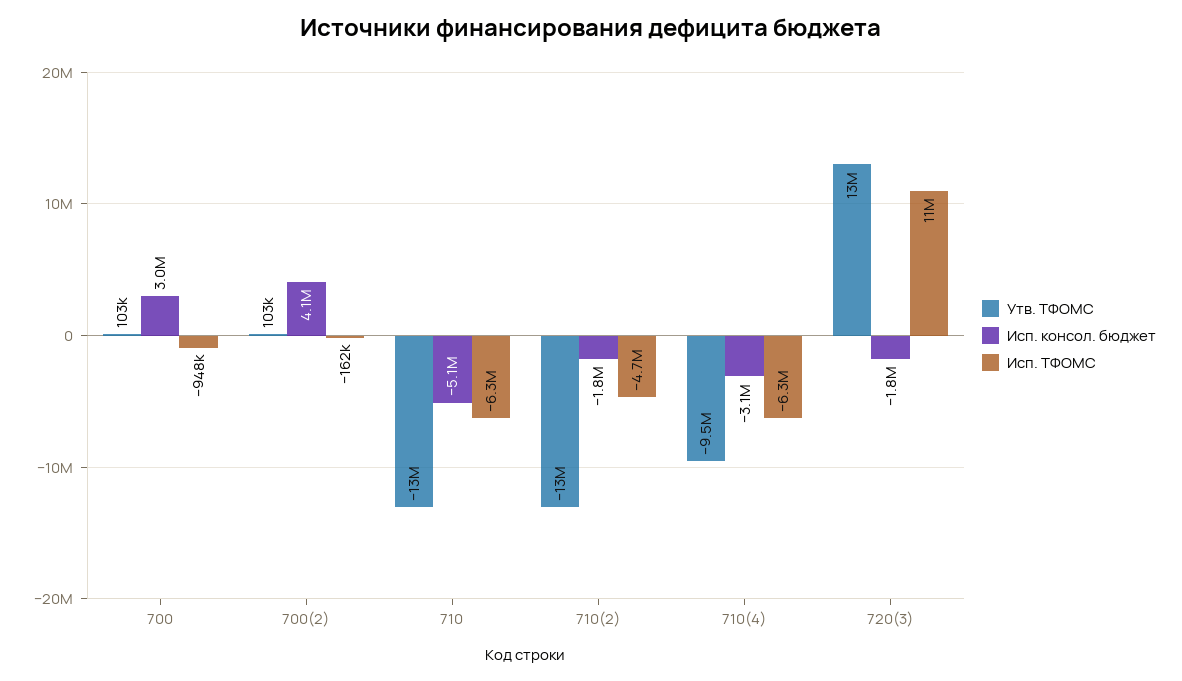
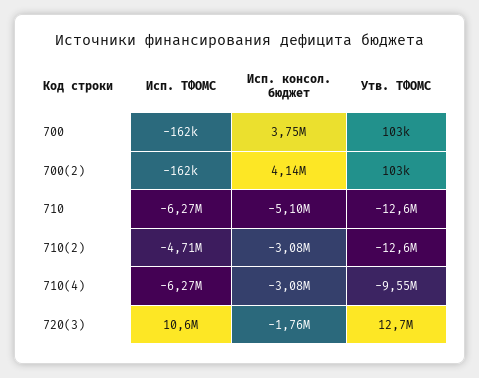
Исп. консол. бюджет, 700: 3000000 -> 3750000
Исп. ТФОМС, 700: -948000 -> -162000
Исп. консол. бюджет, 710(2): -1800000 -> -3080000

